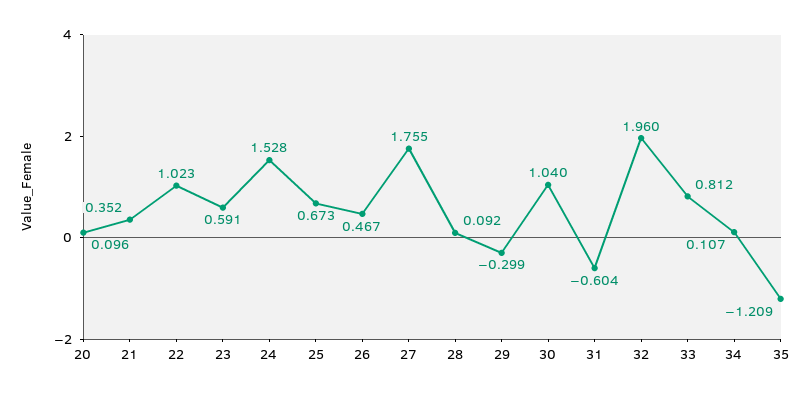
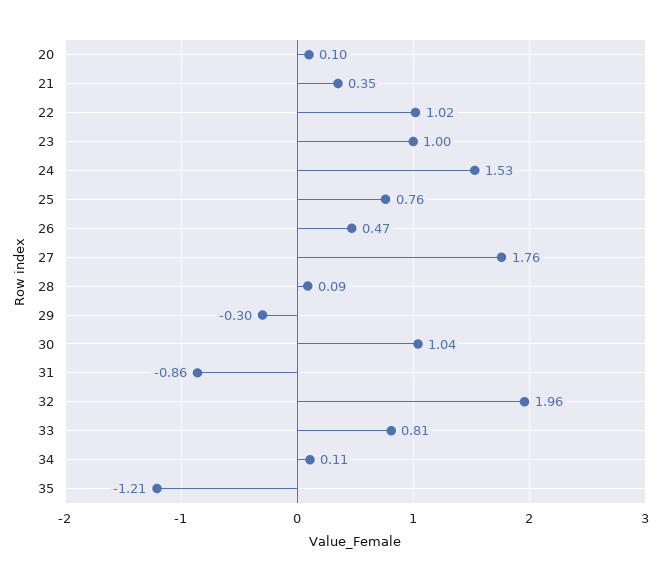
23: 0.591 -> 1
25: 0.673 -> 0.76
31: -0.604 -> -0.86

